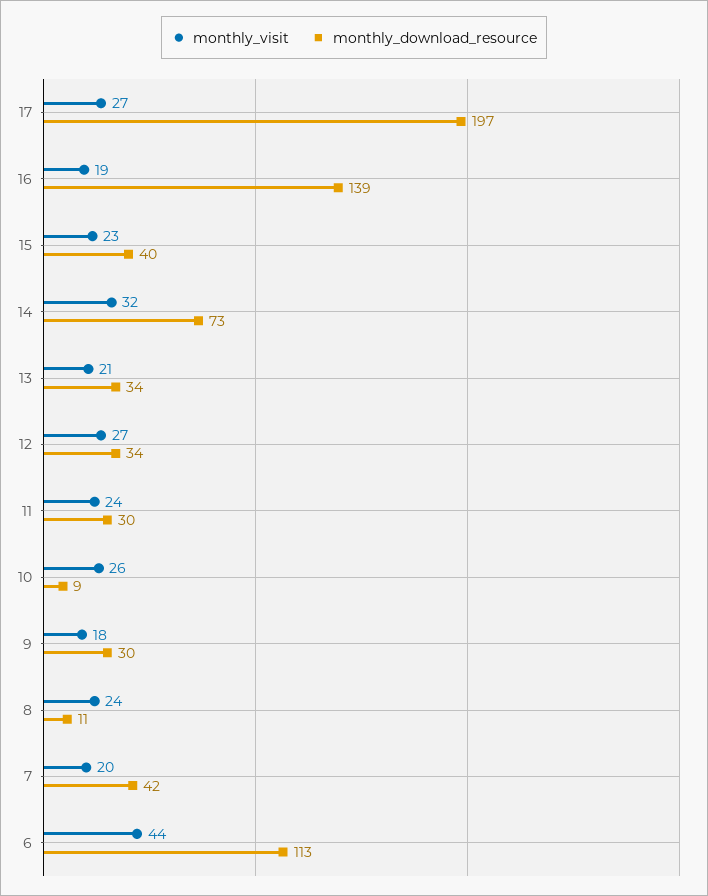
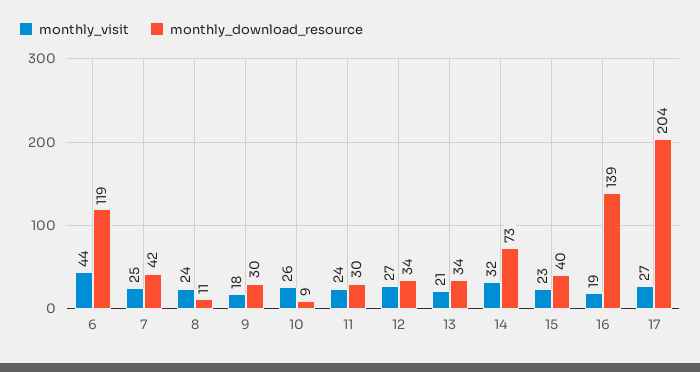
monthly_download_resource, 17: 197 -> 204
monthly_visit, 7: 20 -> 25
monthly_download_resource, 6: 113 -> 119

